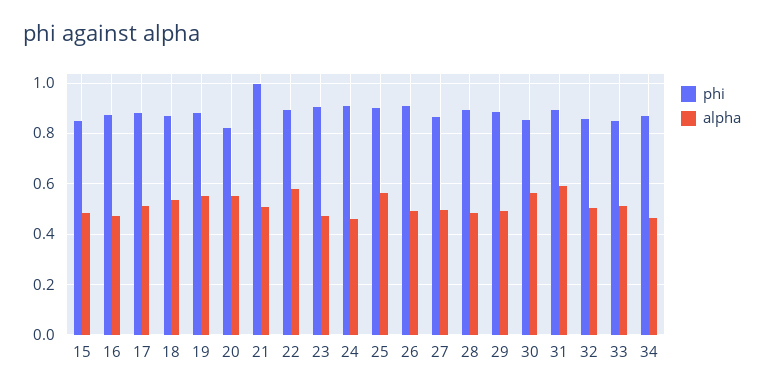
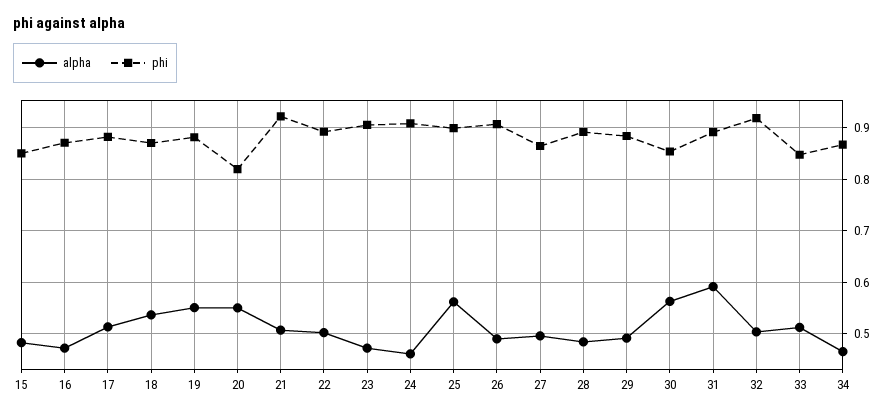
phi, 21: 1 -> 0.92
alpha, 22: 0.575 -> 0.5
phi, 32: 0.85 -> 0.92

